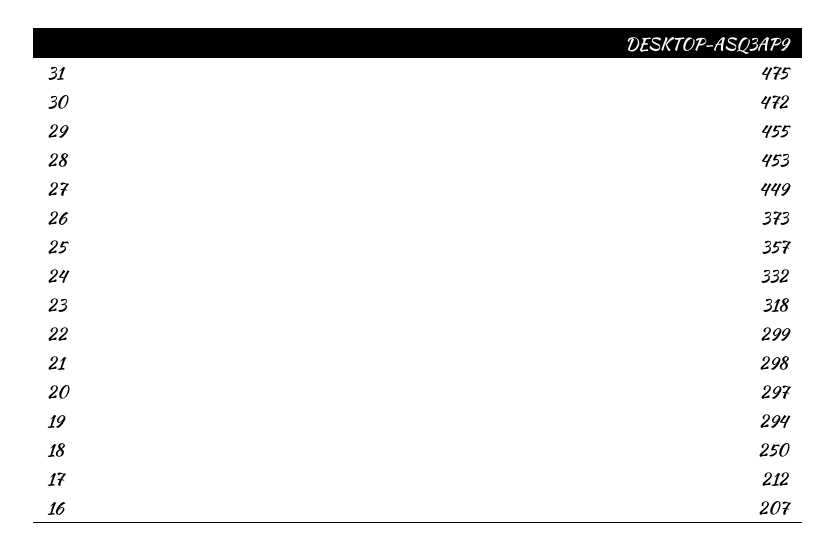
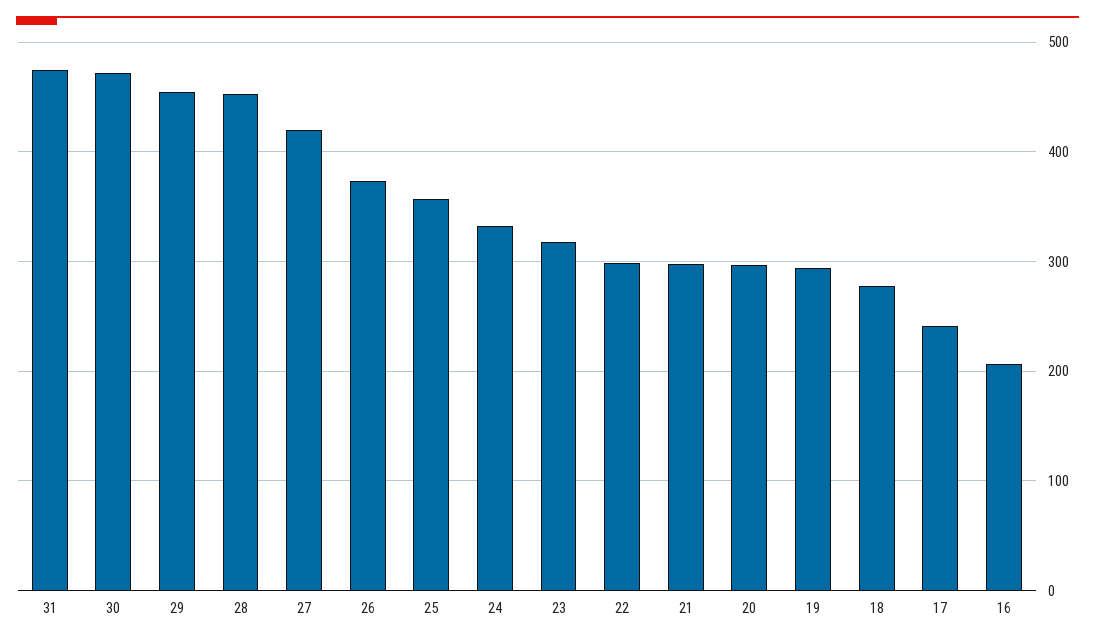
27: 449 -> 420
18: 250 -> 280
17: 212 -> 240

